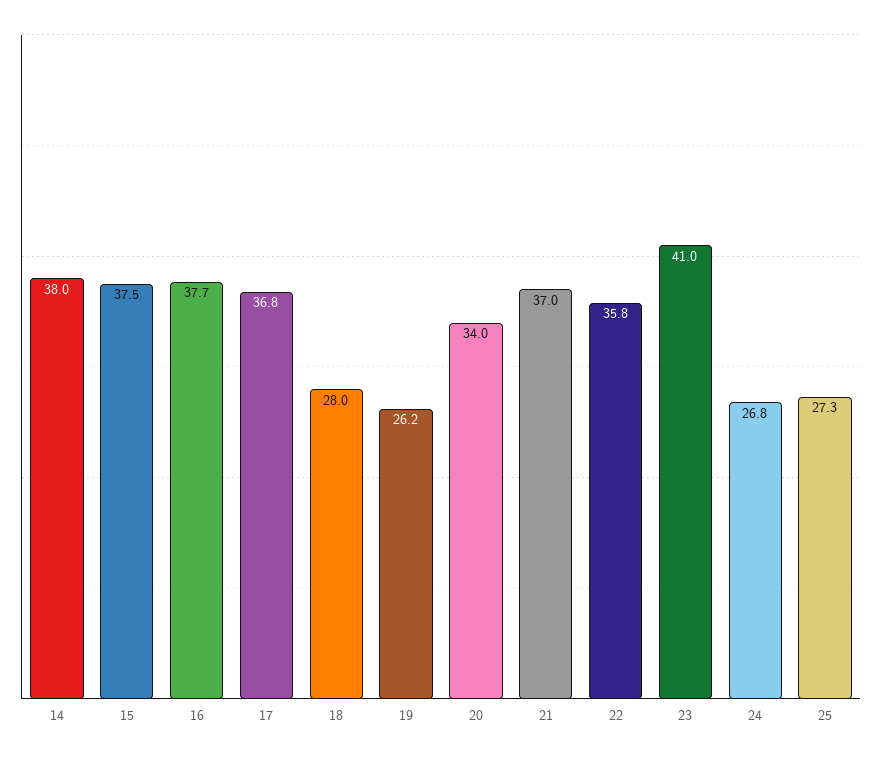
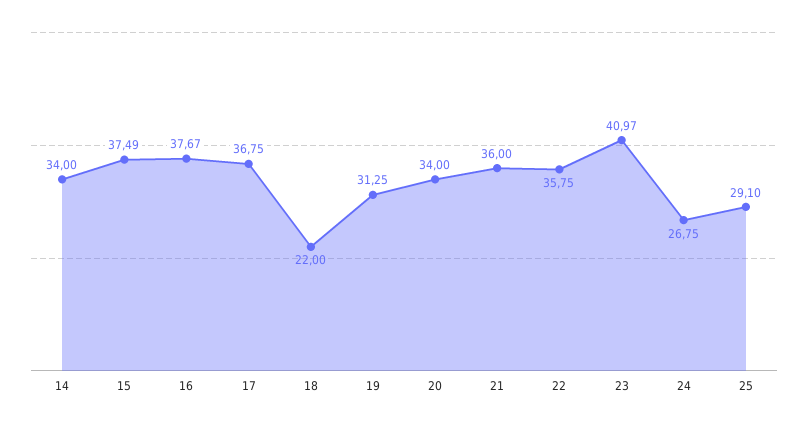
14: 38 -> 34
18: 28 -> 22
19: 26.2 -> 31.25
21: 37 -> 36
25: 27.3 -> 29.1

